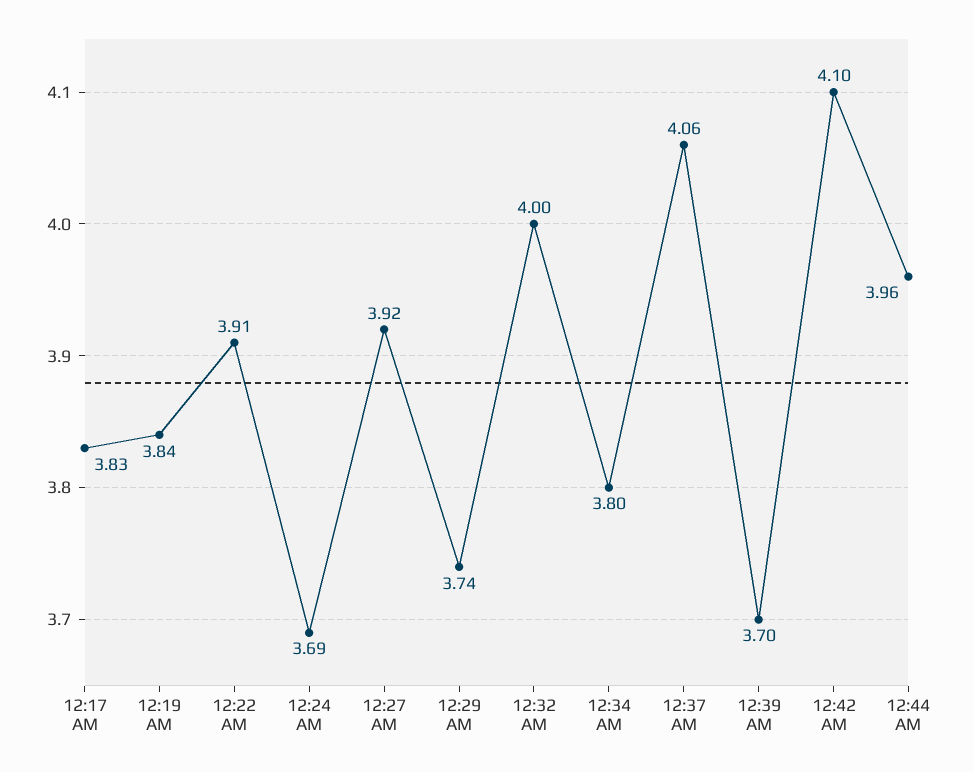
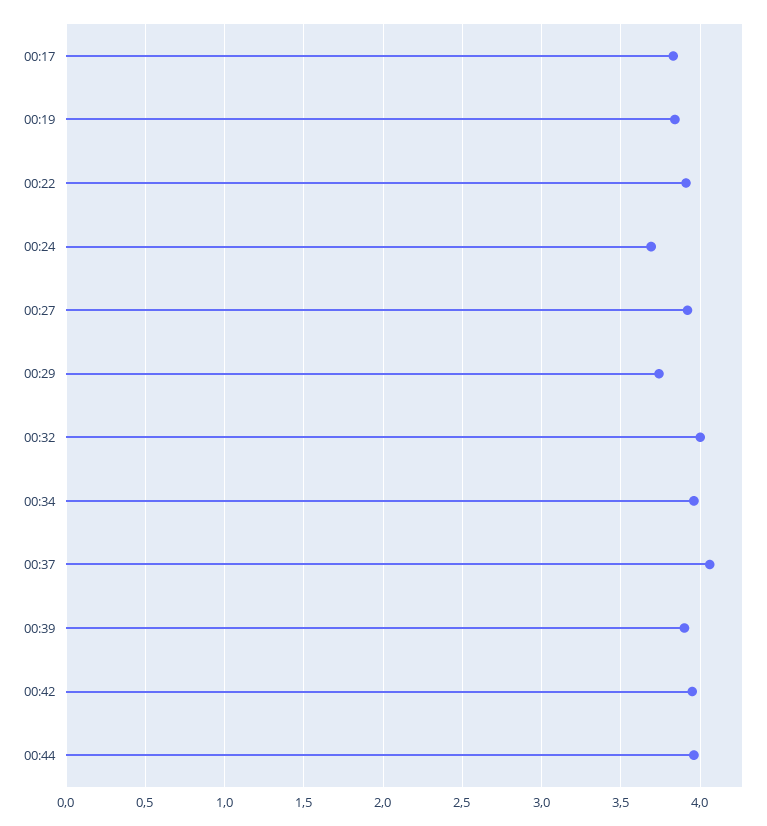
12:34 AM: 3.8 -> 3.95
12:39 AM: 3.7 -> 3.9
12:42 AM: 4.1 -> 3.95

